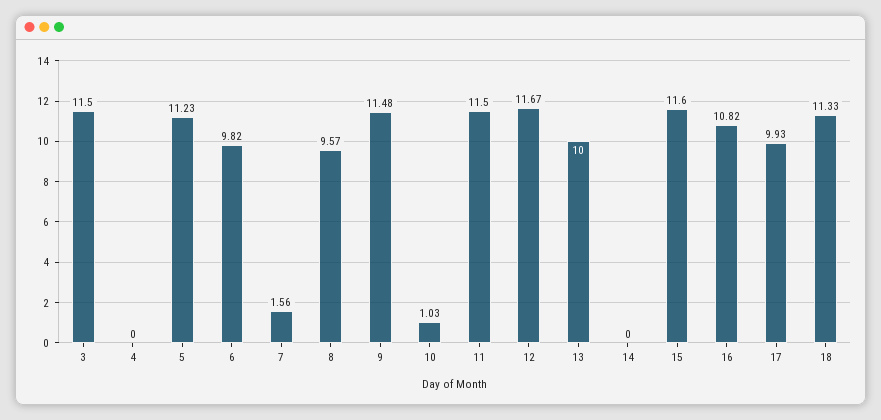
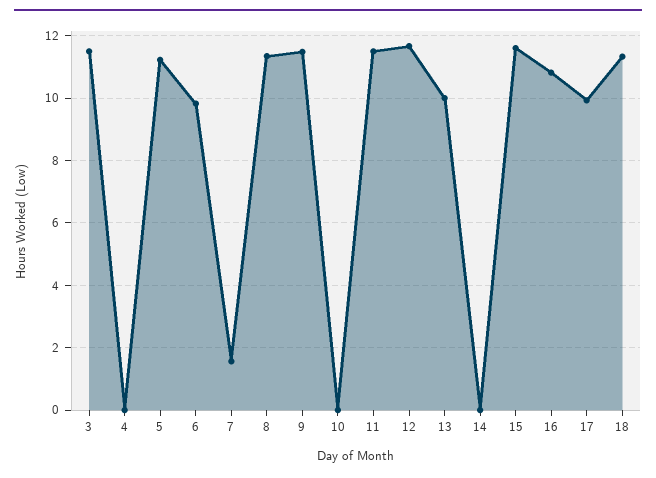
8: 9.57 -> 11.4
10: 1.03 -> 0

